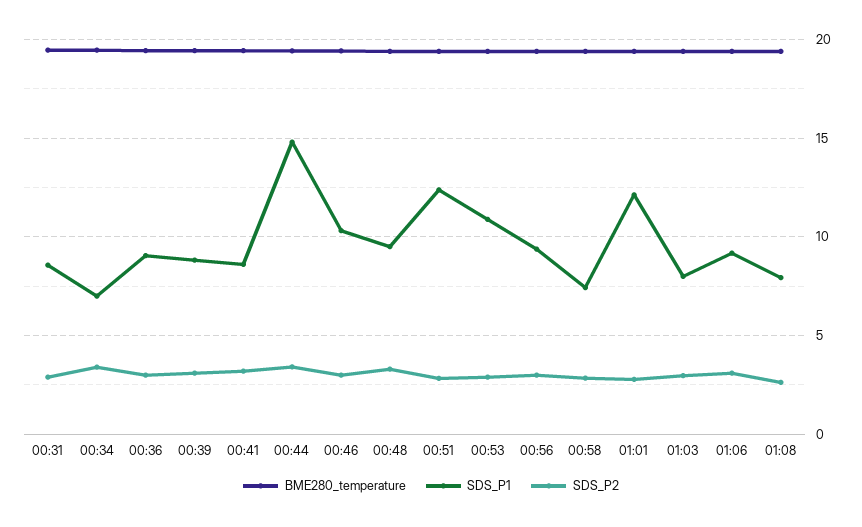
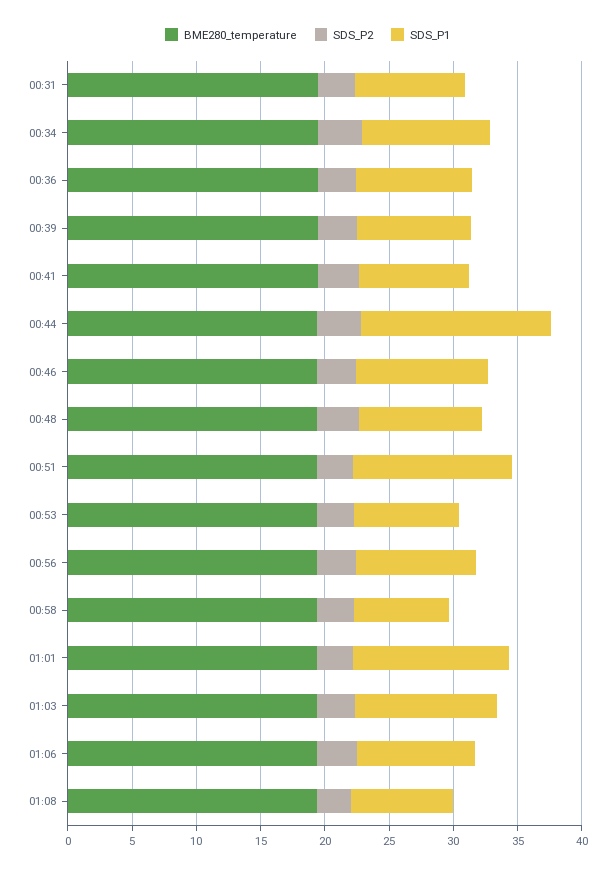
SDS_P1, 00:34: 7 -> 10
SDS_P1, 00:53: 11 -> 8
SDS_P1, 01:03: 8 -> 11

